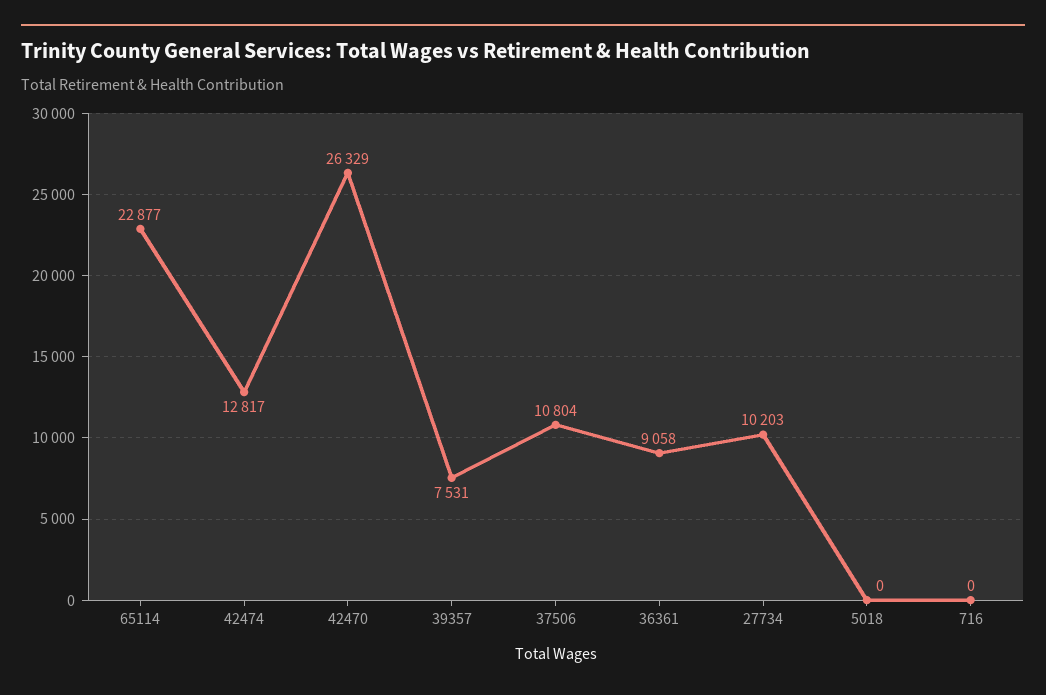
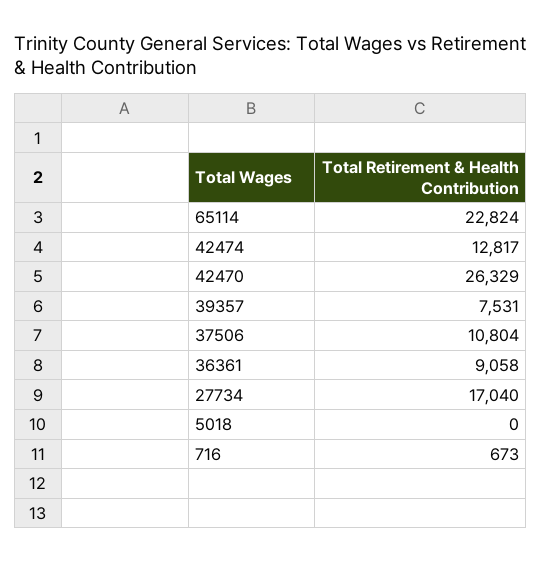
65114: 22877 -> 22824
27734: 10203 -> 17040
716: 0 -> 673

